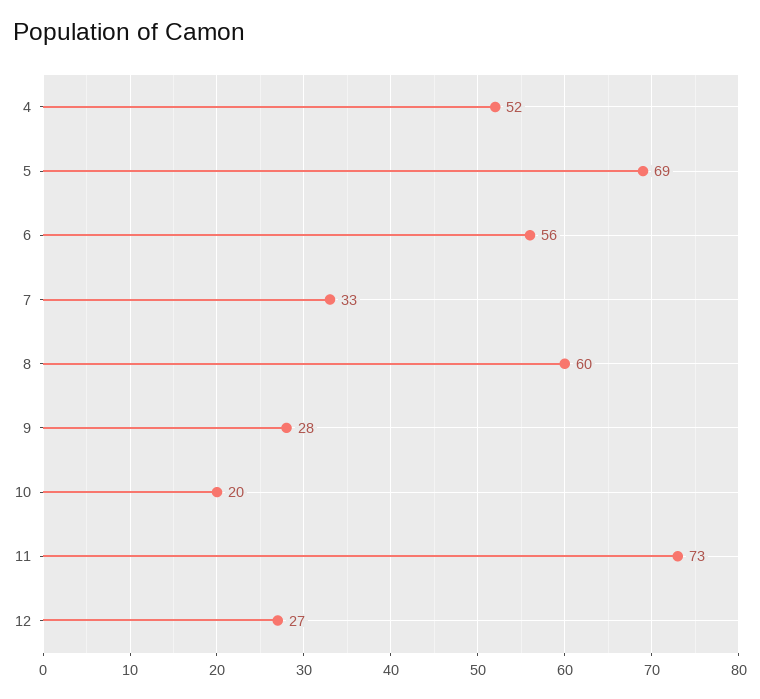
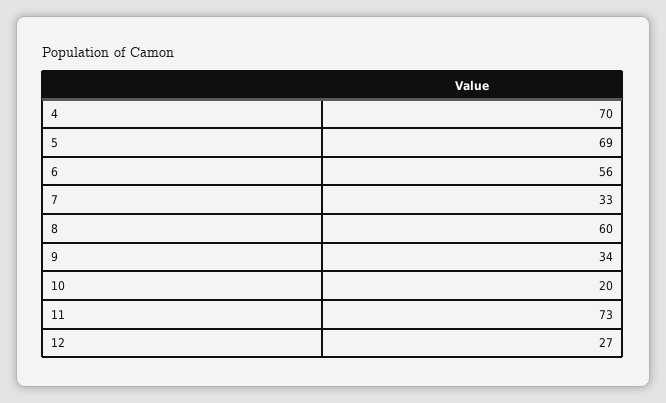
4: 52 -> 70
9: 28 -> 34

